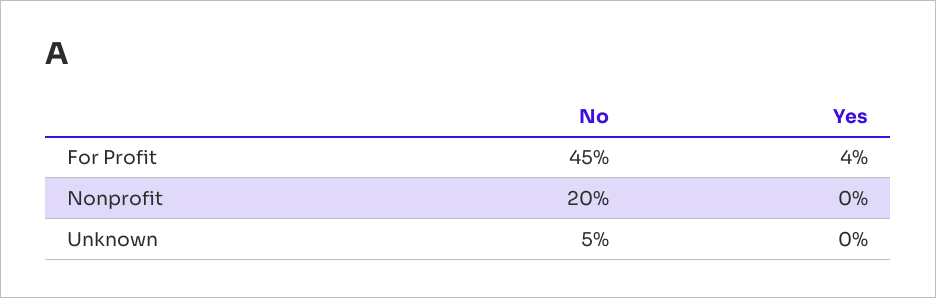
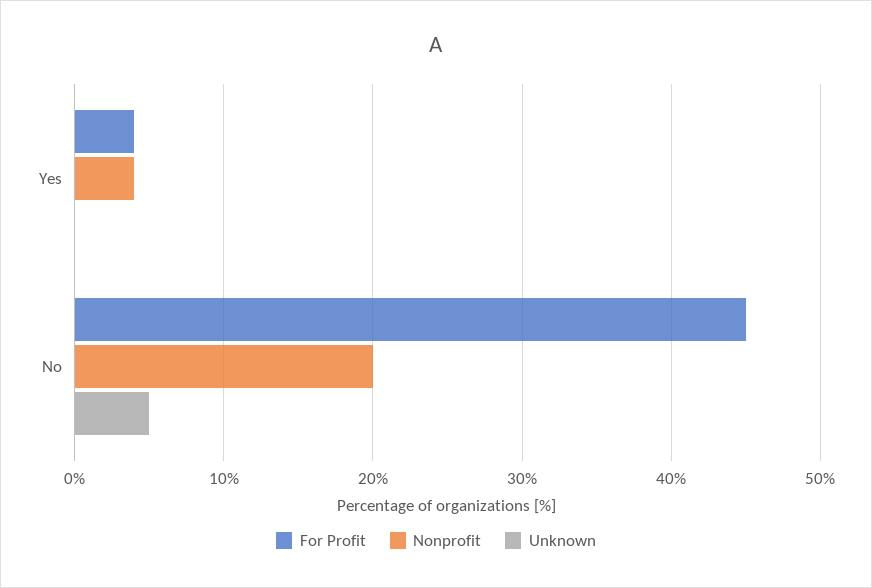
Nonprofit, Yes: 0 -> 4

